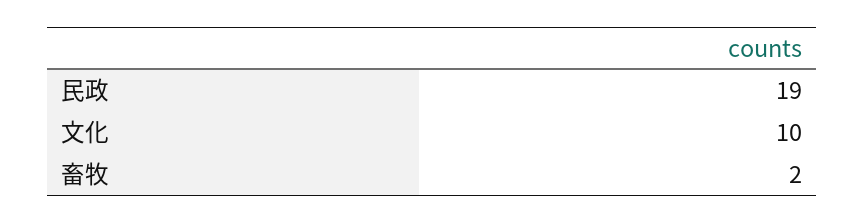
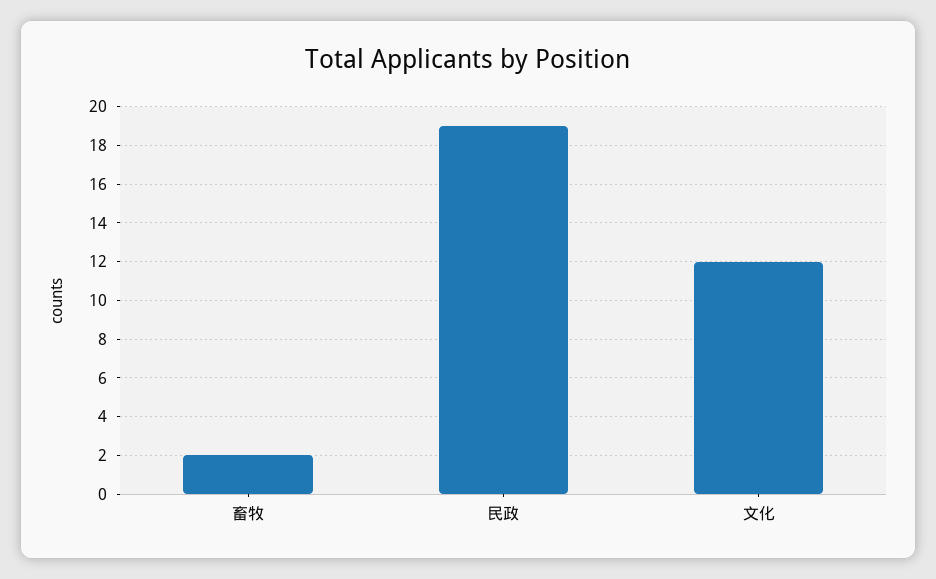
文化: 10 -> 12

